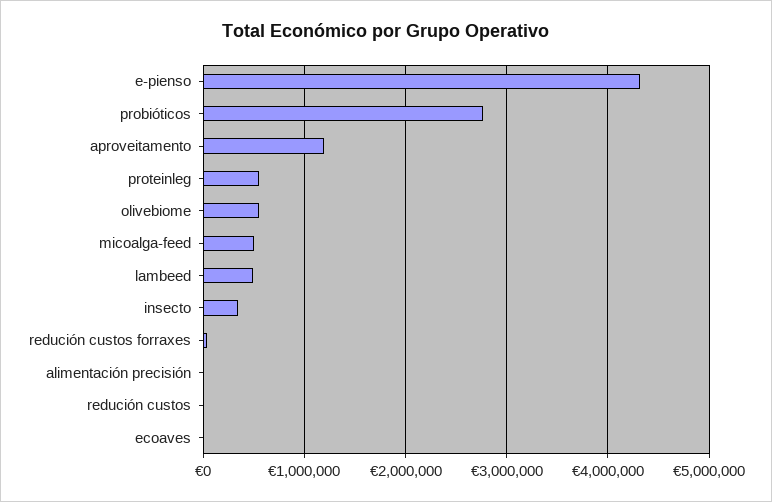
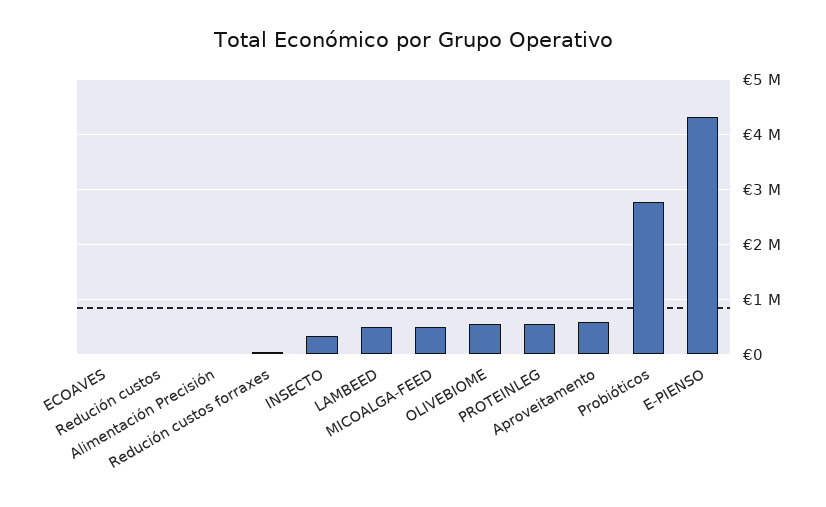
aproveitamento: 1200000 -> 600000

